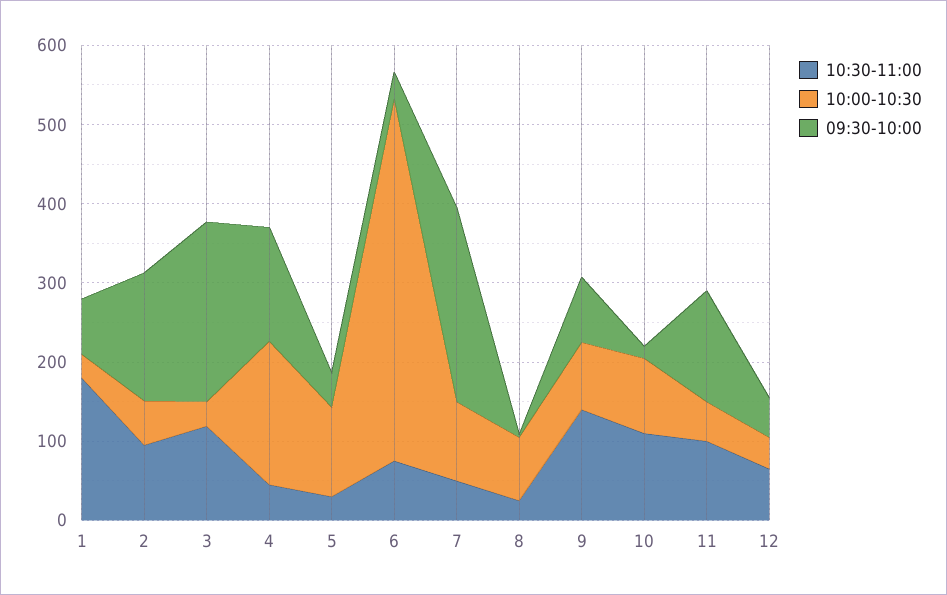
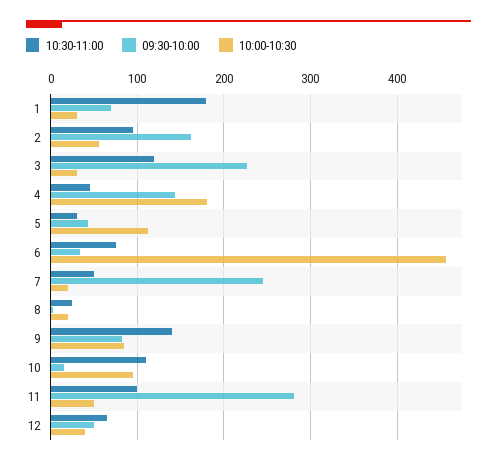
10:00-10:30, 7: 100 -> 20
10:00-10:30, 8: 80 -> 20
09:30-10:00, 11: 140 -> 280

